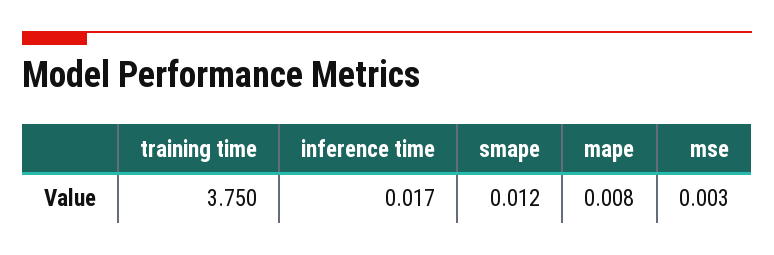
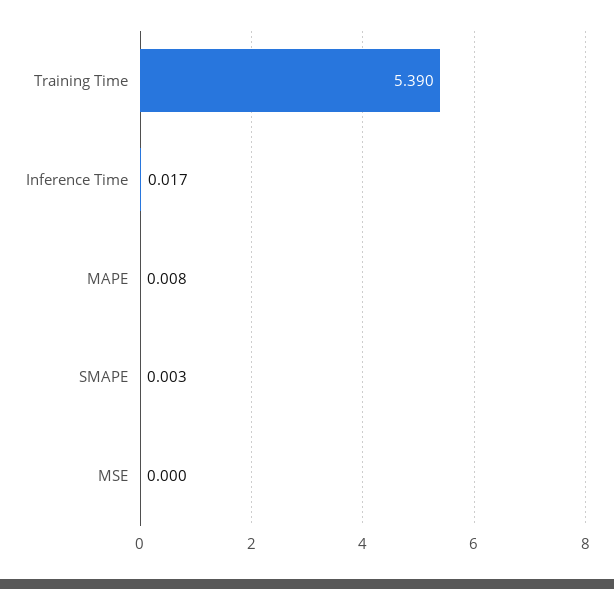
training time: 3.75 -> 5.39
smape: 0.012 -> 0.003
mse: 0.003 -> 0

